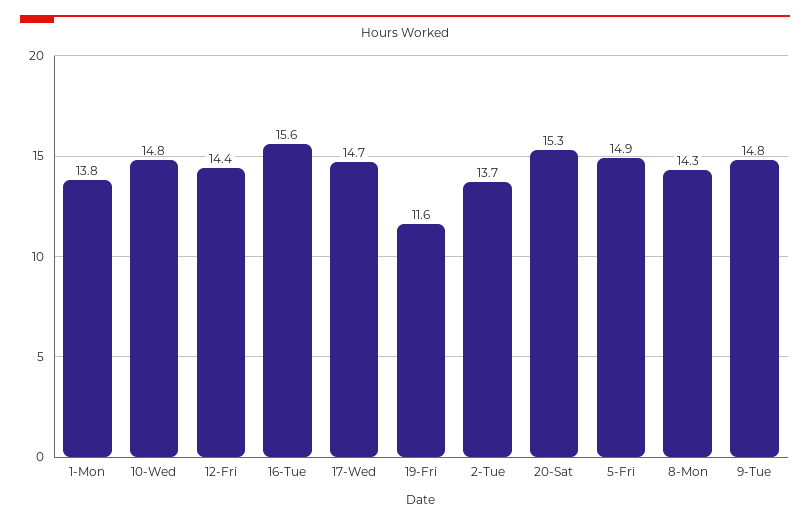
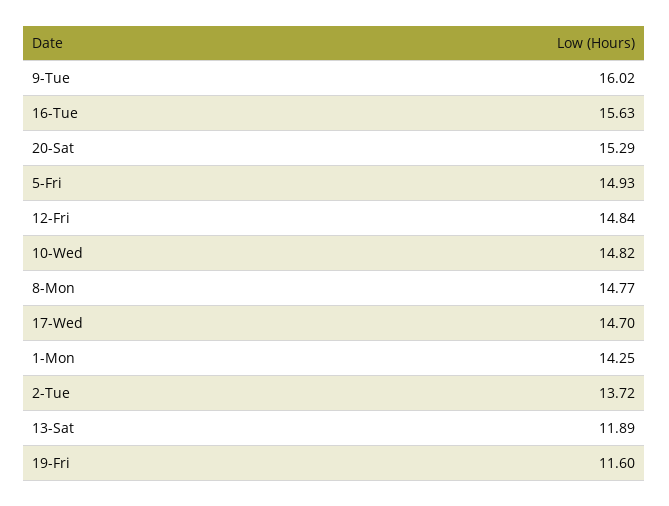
1-Mon: 13.8 -> 14.25
12-Fri: 14.4 -> 14.84
8-Mon: 14.3 -> 14.77
9-Tue: 14.8 -> 16.02
13-Sat: none -> 11.89

